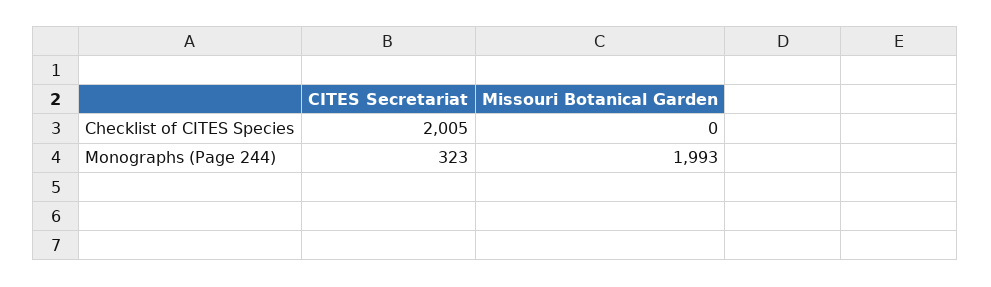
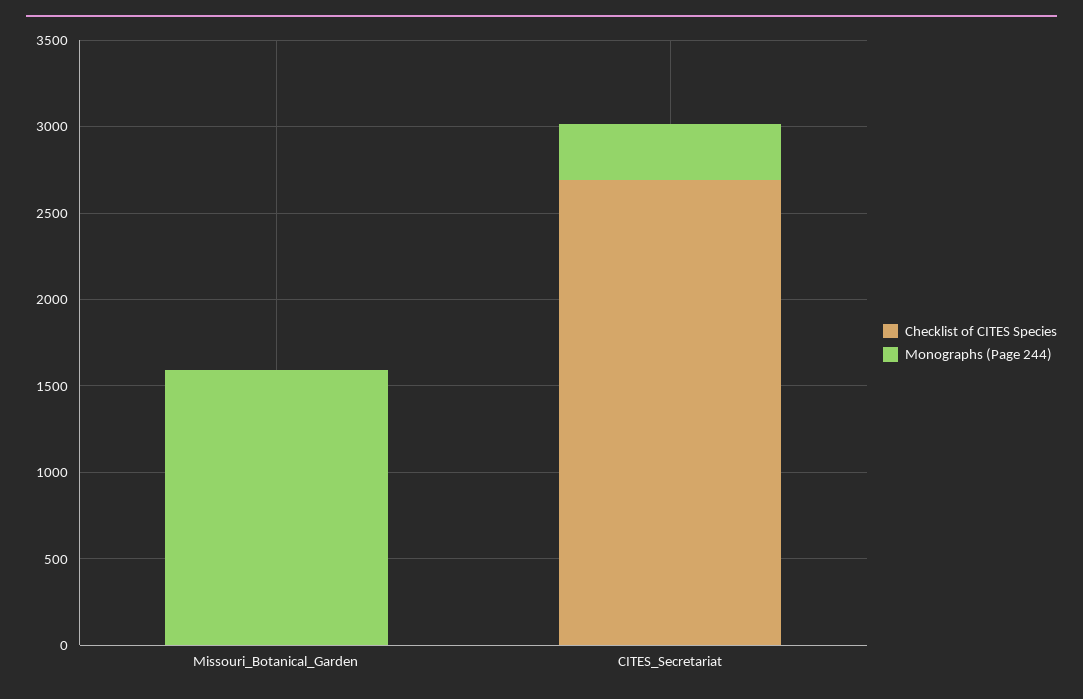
Checklist of CITES Species, CITES Secretariat: 2005 -> 2700
Monographs (Page 244), Missouri Botanical Garden: 1993 -> 1600

